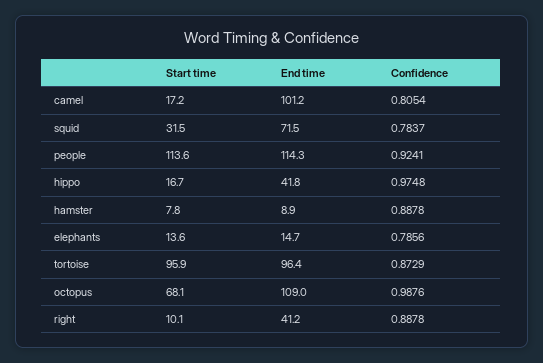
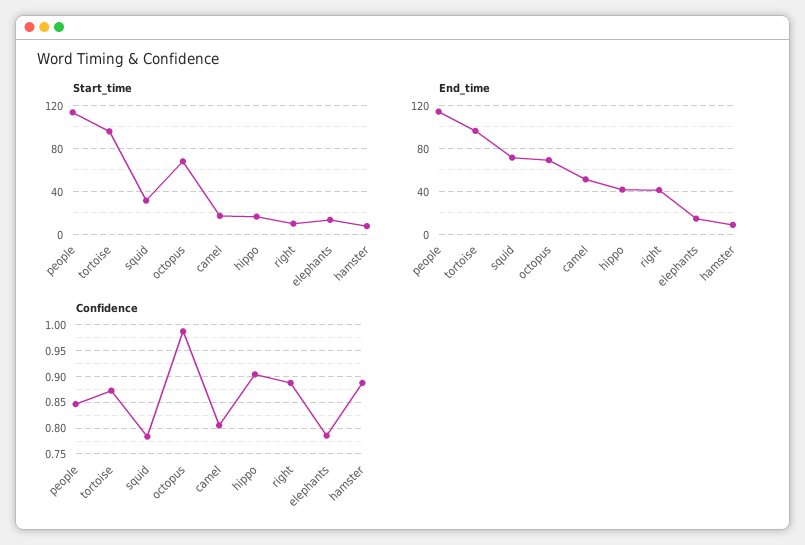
End time, camel: 101.2 -> 50
Confidence, people: 0.9241 -> 0.85
Confidence, hippo: 0.9748 -> 0.9
End time, octopus: 109 -> 70

